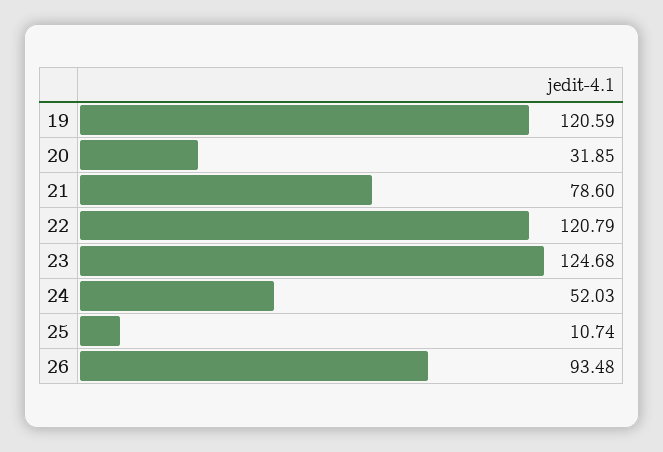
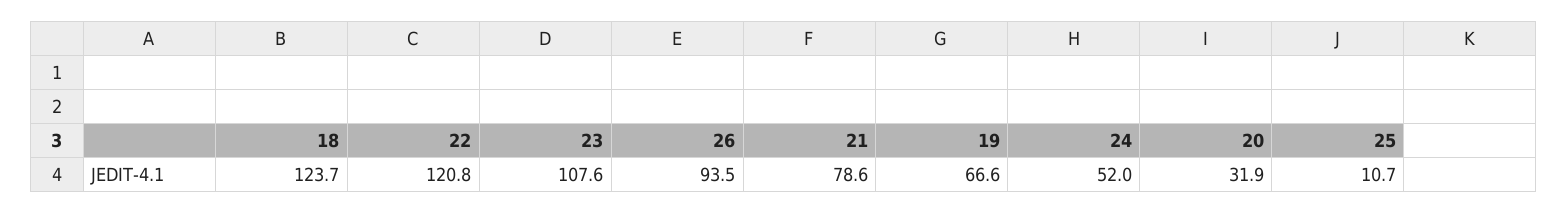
19: 120.59 -> 66.6
23: 124.68 -> 107.6
18: none -> 123.7

